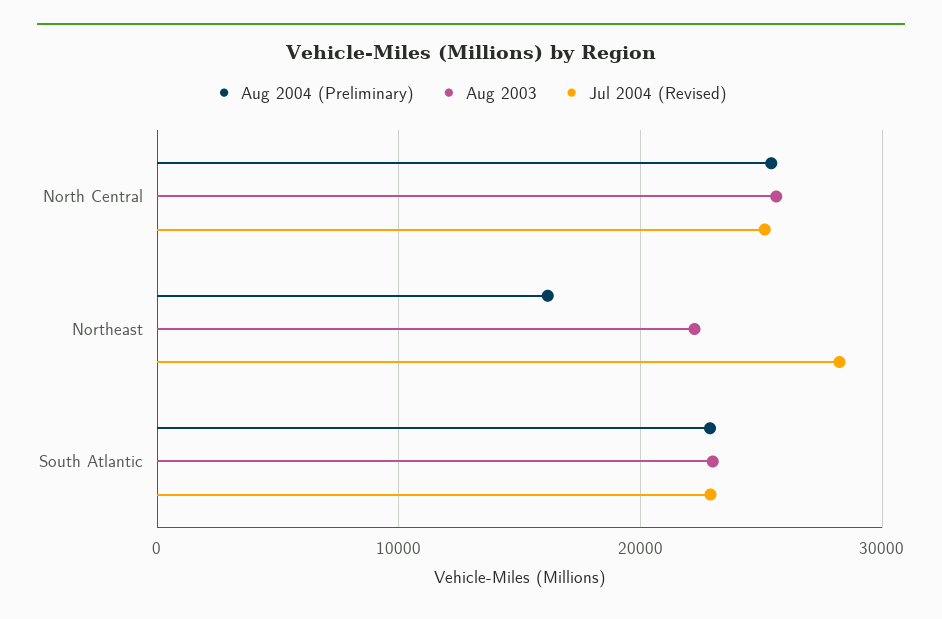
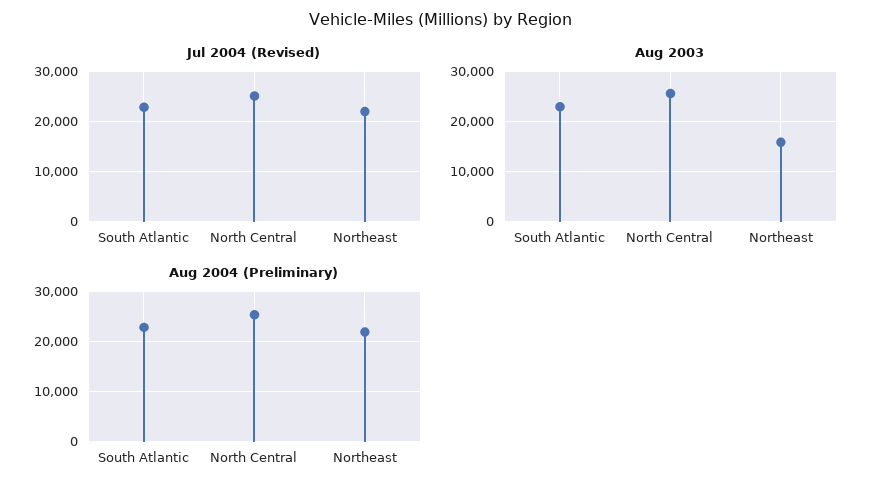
Aug 2004 (Preliminary), Northeast: 16000 -> 22000
Aug 2003, Northeast: 22000 -> 16000
Jul 2004 (Revised), Northeast: 28000 -> 22000

